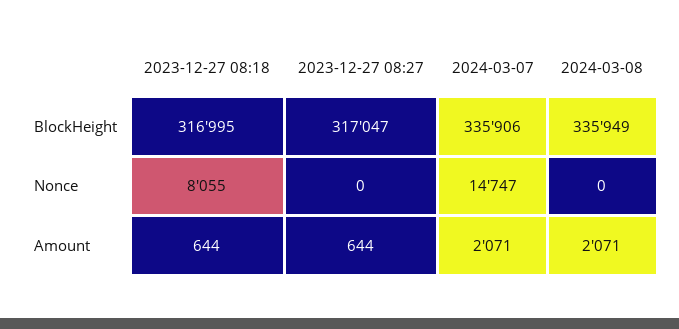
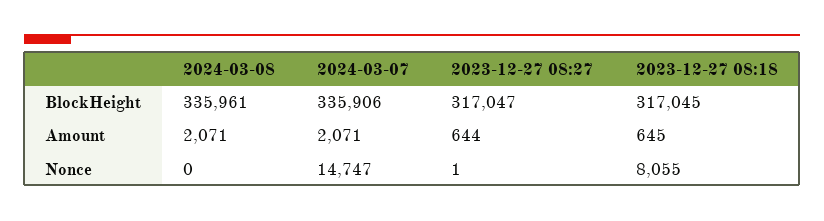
2023-12-27 08:18, BlockHeight: 316995 -> 317045
2024-03-08, BlockHeight: 335949 -> 335961
2023-12-27 08:27, Nonce: 0 -> 1
2023-12-27 08:18, Amount: 644 -> 645

